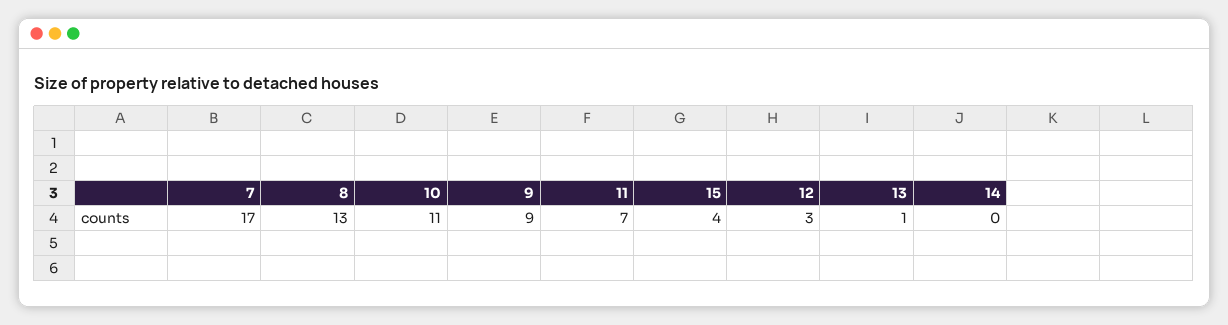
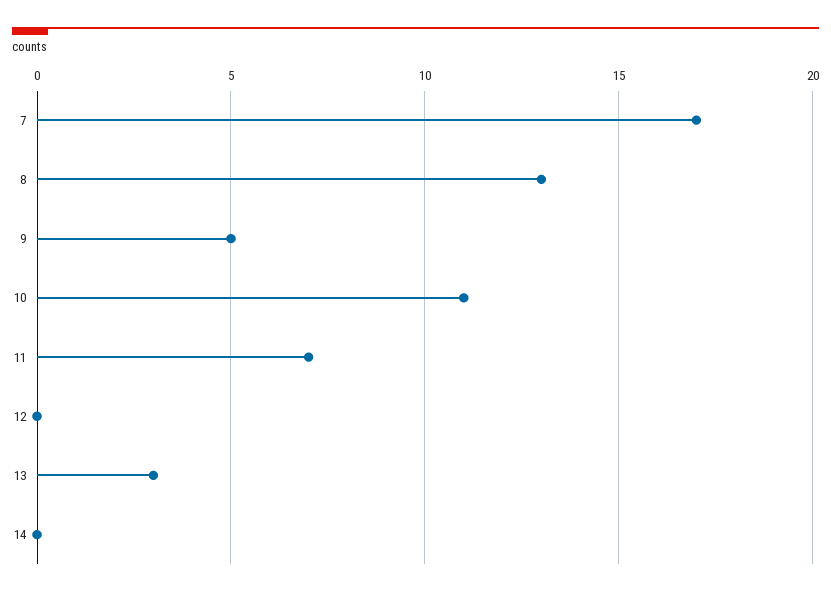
9: 9 -> 5
15: 4 -> none
12: 3 -> 0
13: 1 -> 3

